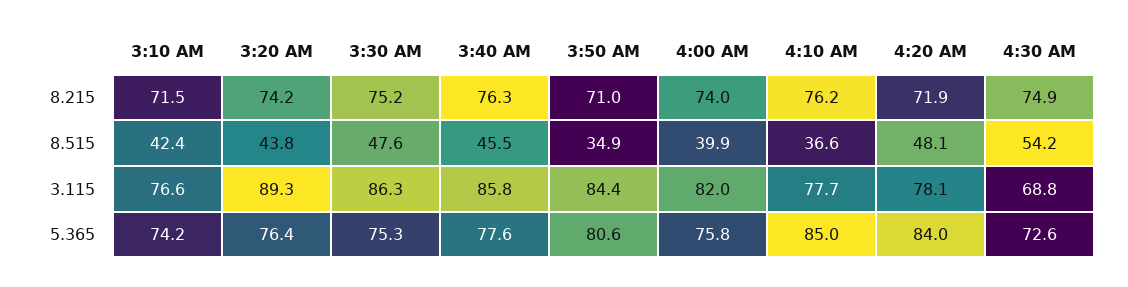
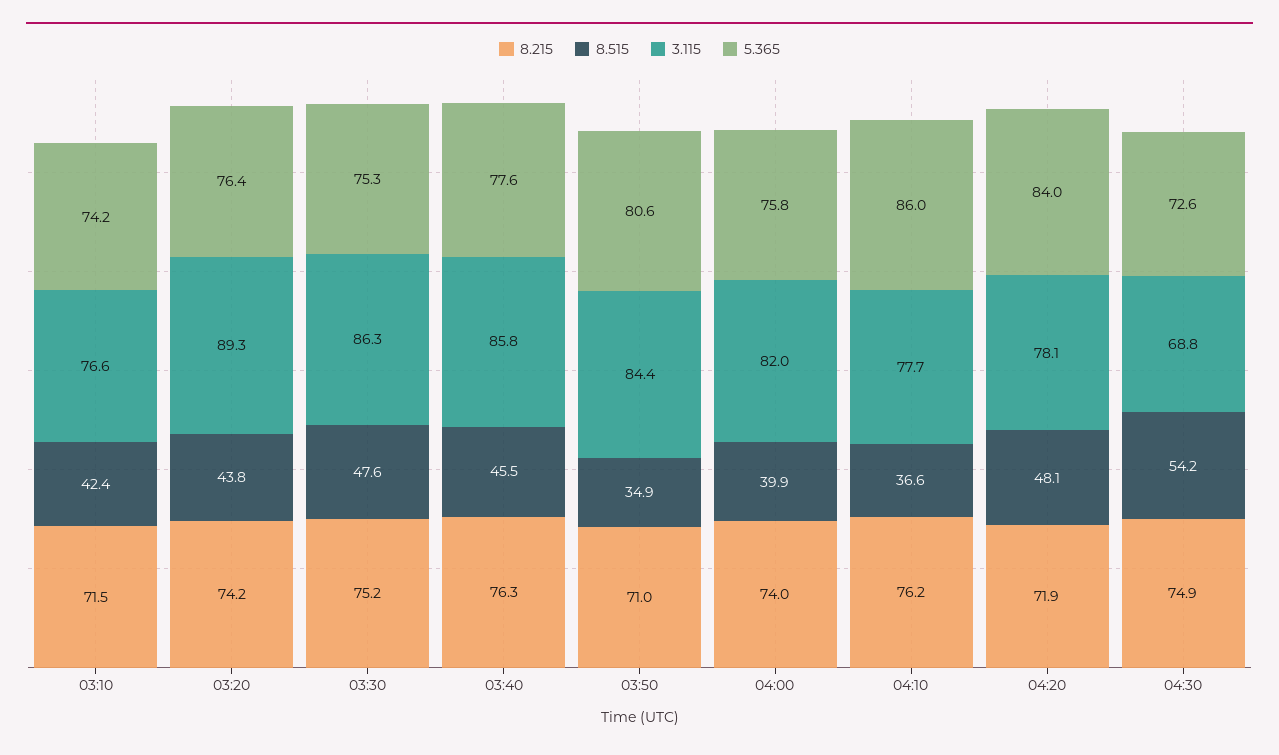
5.365, 4:10 AM: 85 -> 86

